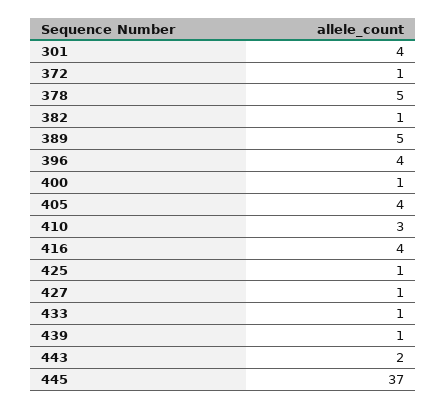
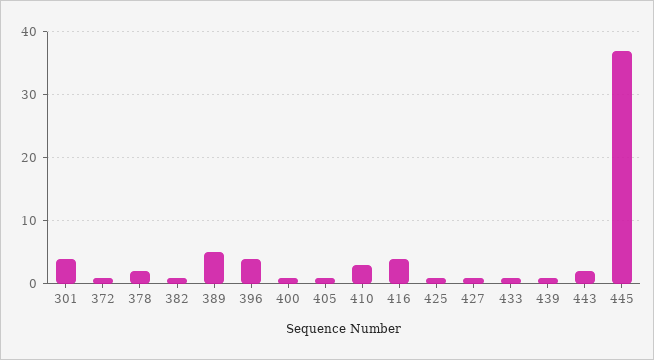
378: 5 -> 2
405: 4 -> 1

